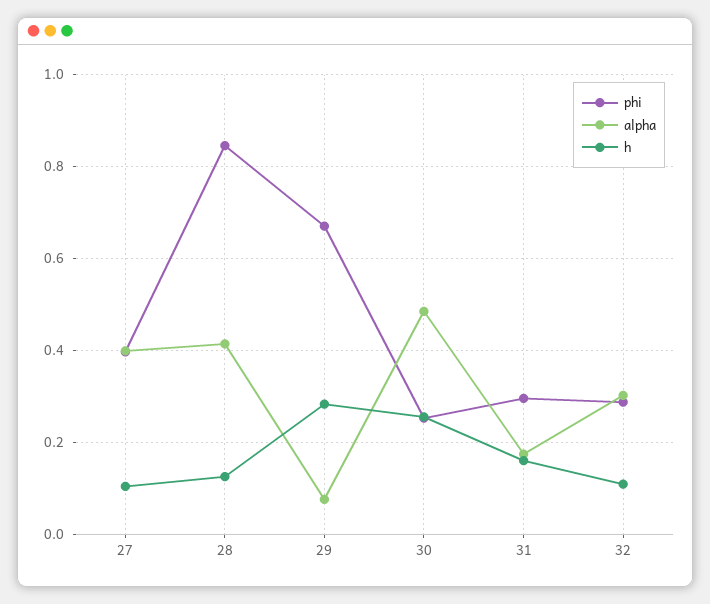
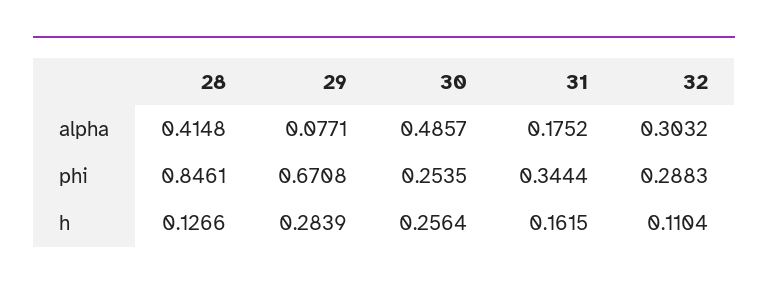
phi, 27: 0.4 -> none
alpha, 27: 0.4 -> none
h, 27: 0.1 -> none
phi, 31: 0.3 -> 0.3444

